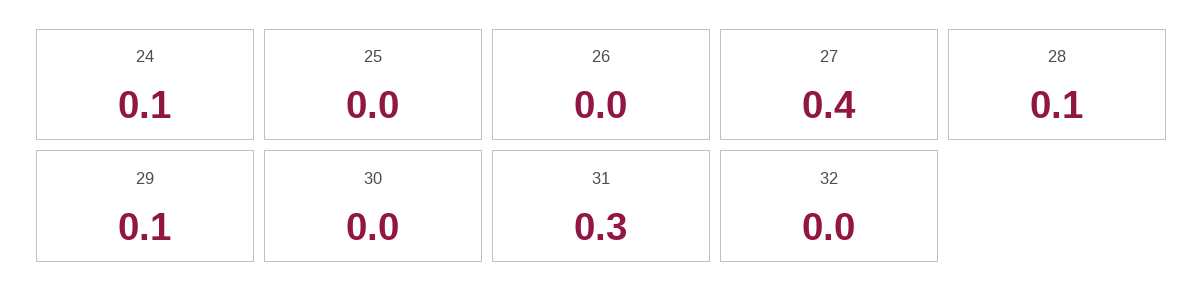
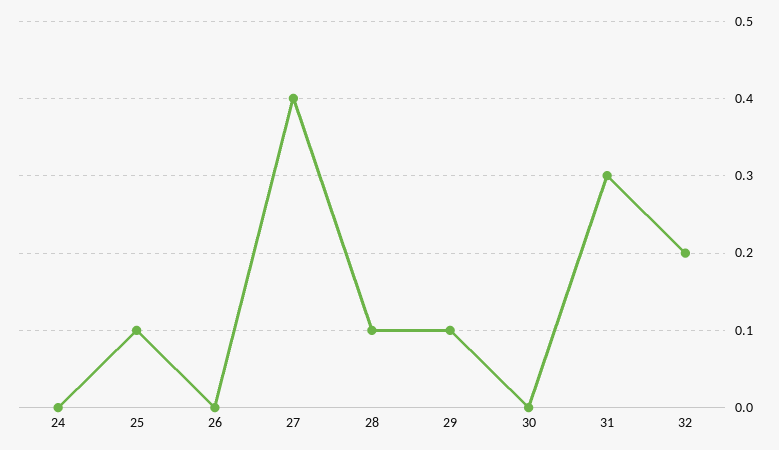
24: 0.1 -> 0
25: 0 -> 0.1
32: 0 -> 0.2

